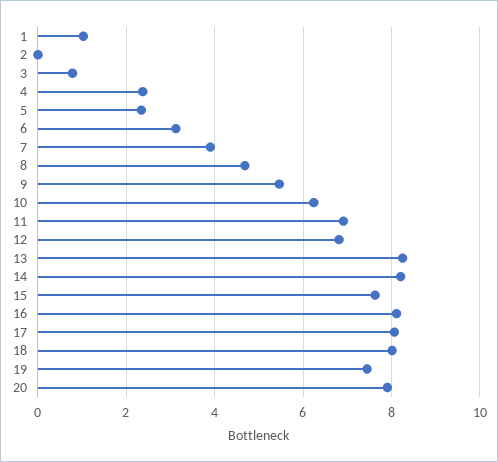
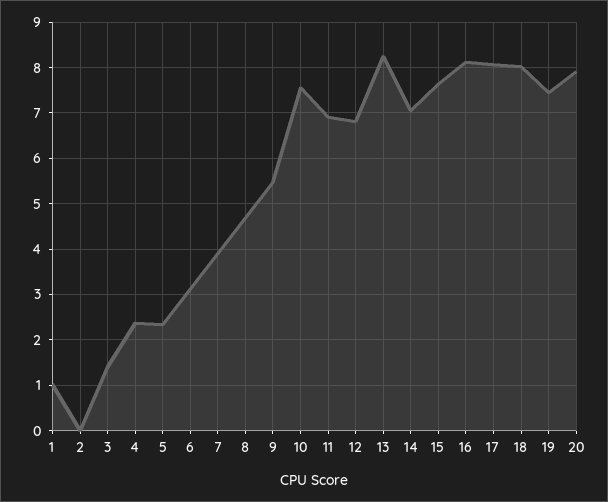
3: 0.8 -> 1.4
10: 6.2 -> 7.6
14: 8.2 -> 7

